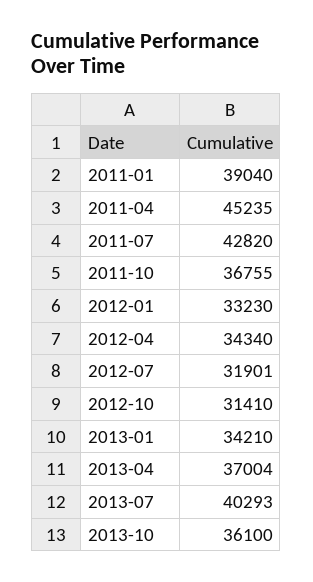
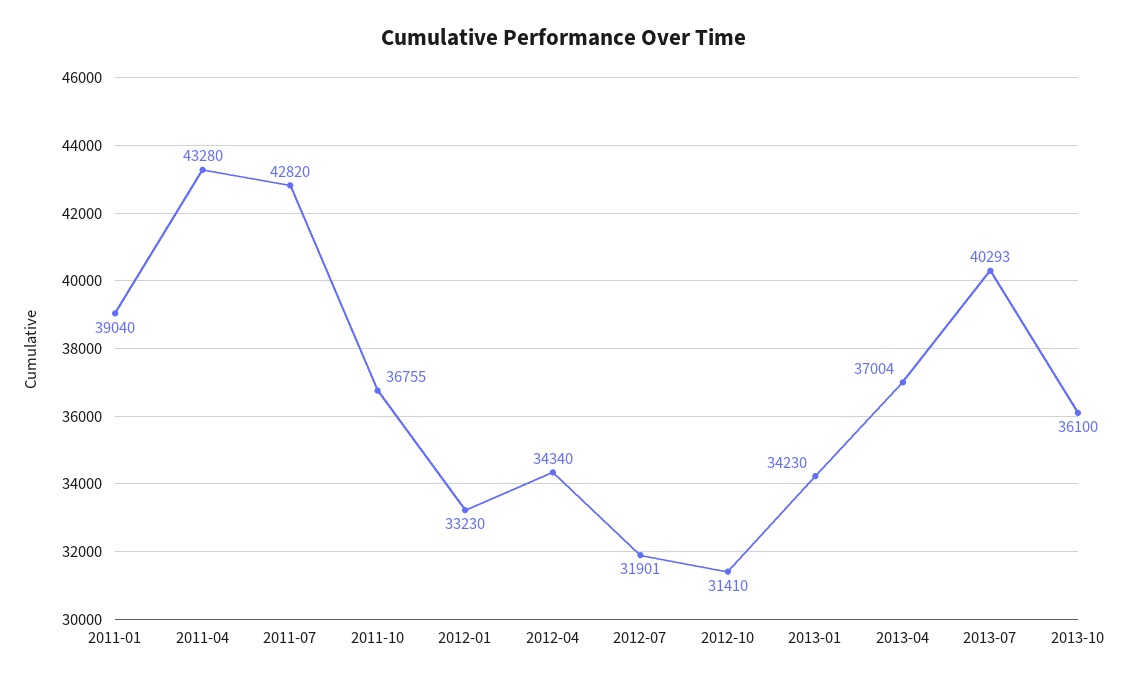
2011-04: 45235 -> 43280
2013-01: 34210 -> 34230

